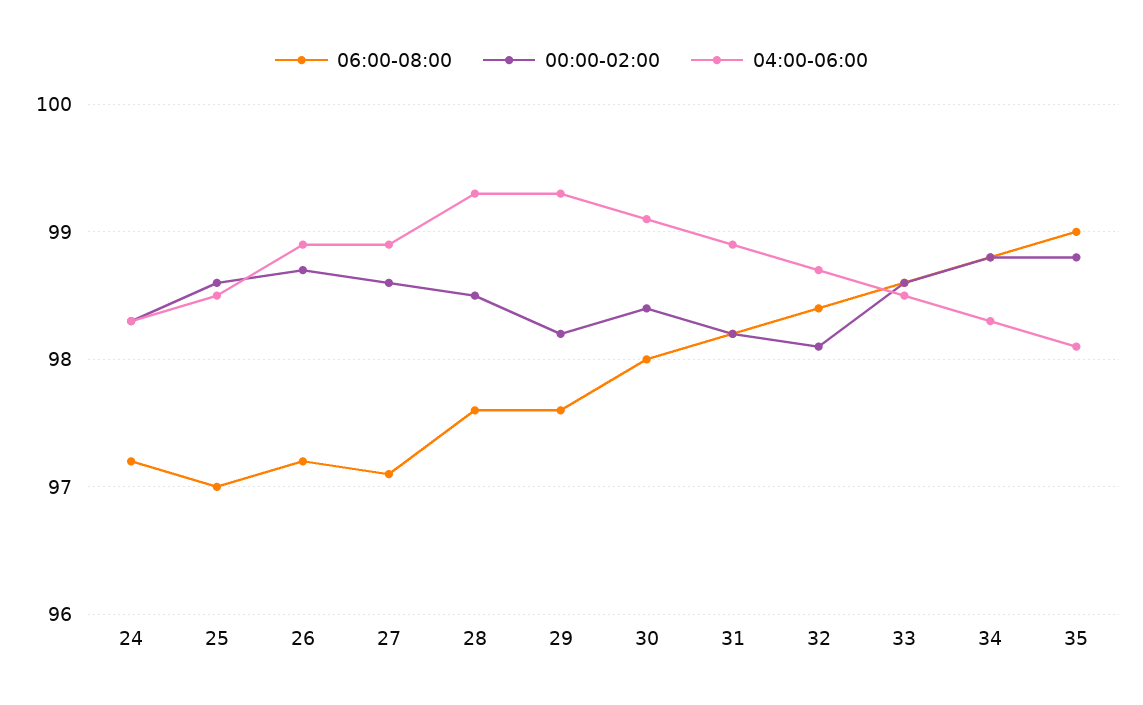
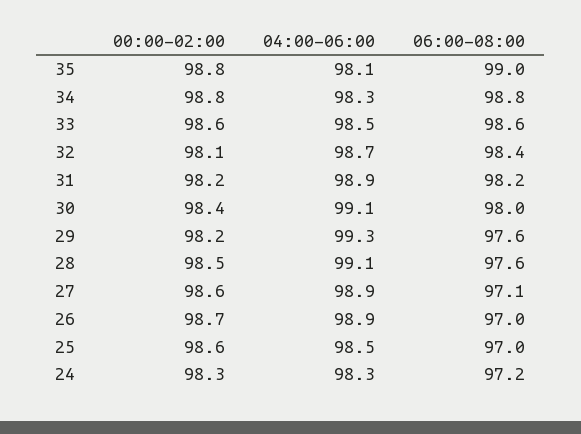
06:00-08:00, 26: 97.2 -> 97
04:00-06:00, 28: 99.3 -> 99.1

